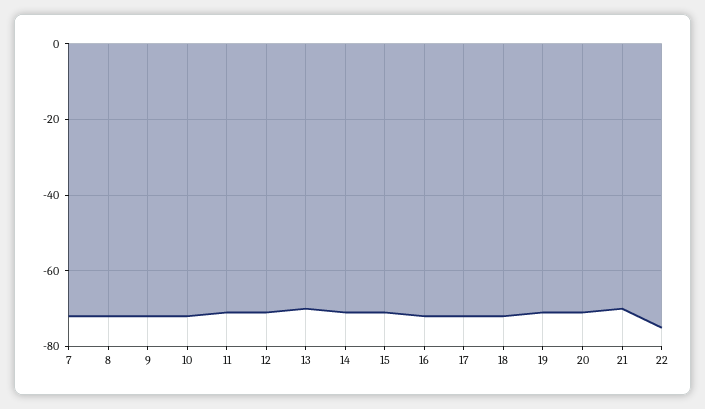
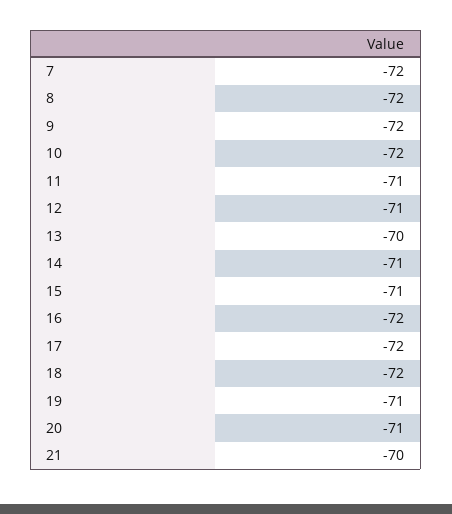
22: -75 -> none

